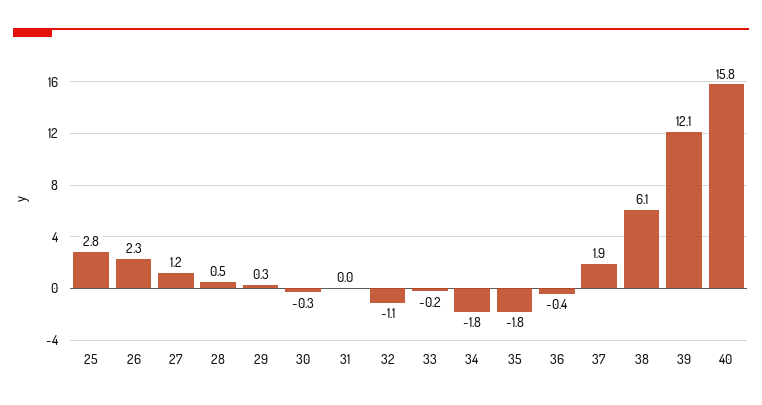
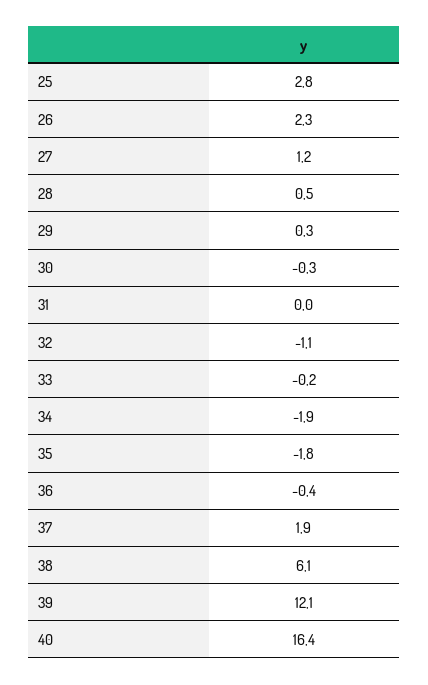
34: -1.8 -> -1.9
40: 15.8 -> 16.4

